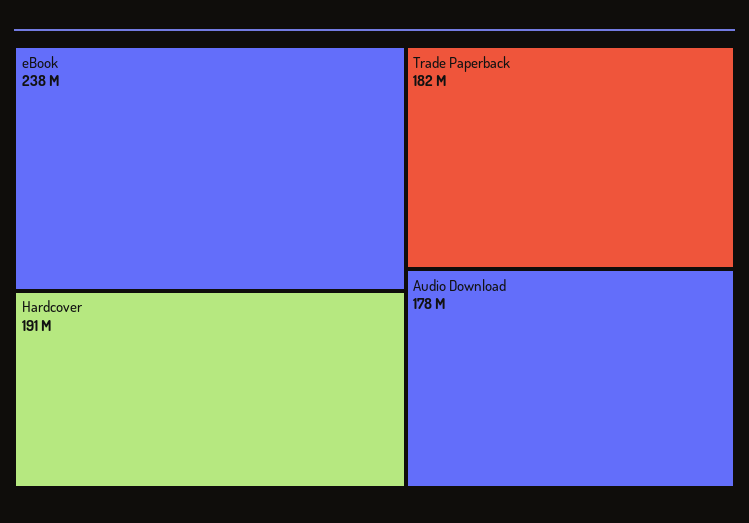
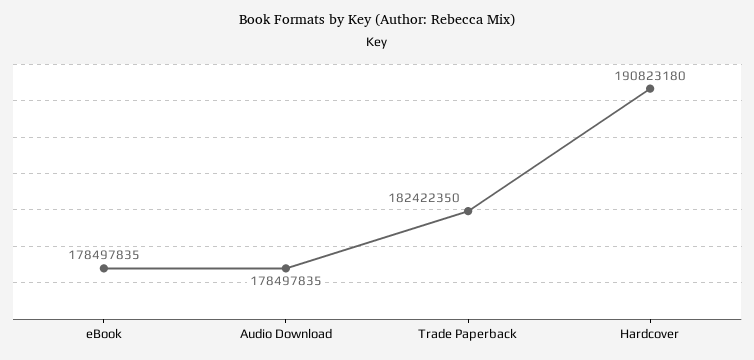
eBook: 238000000 -> 178497835

